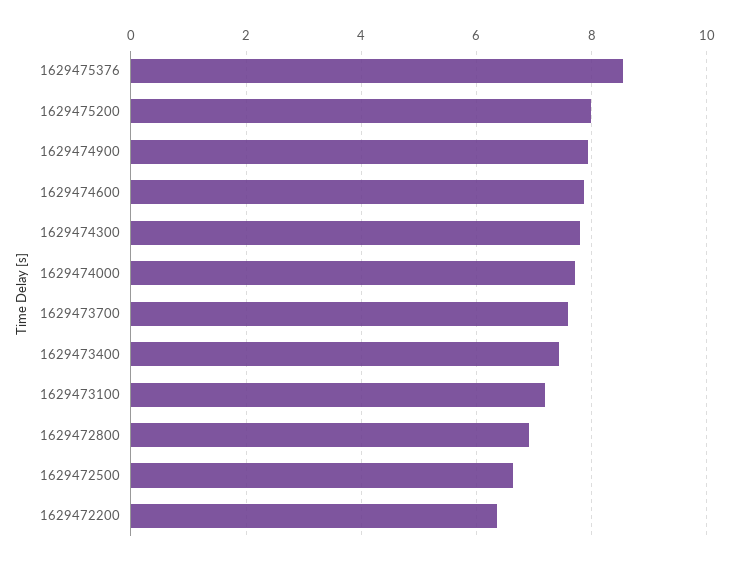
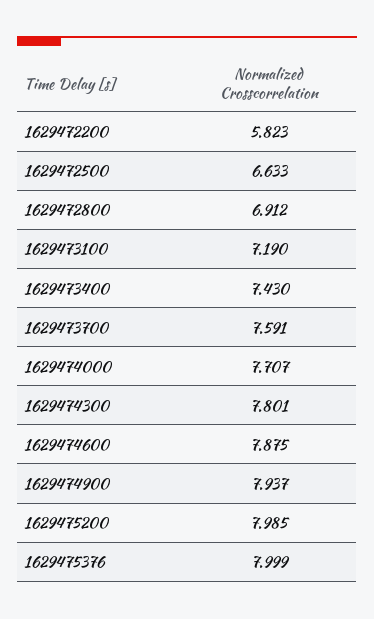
1629475376: 8.6 -> 7.999
1629472200: 6.4 -> 5.823

